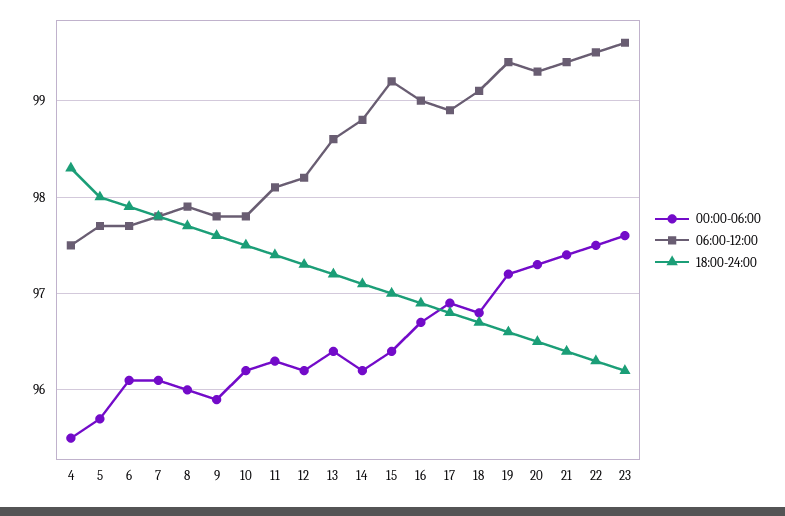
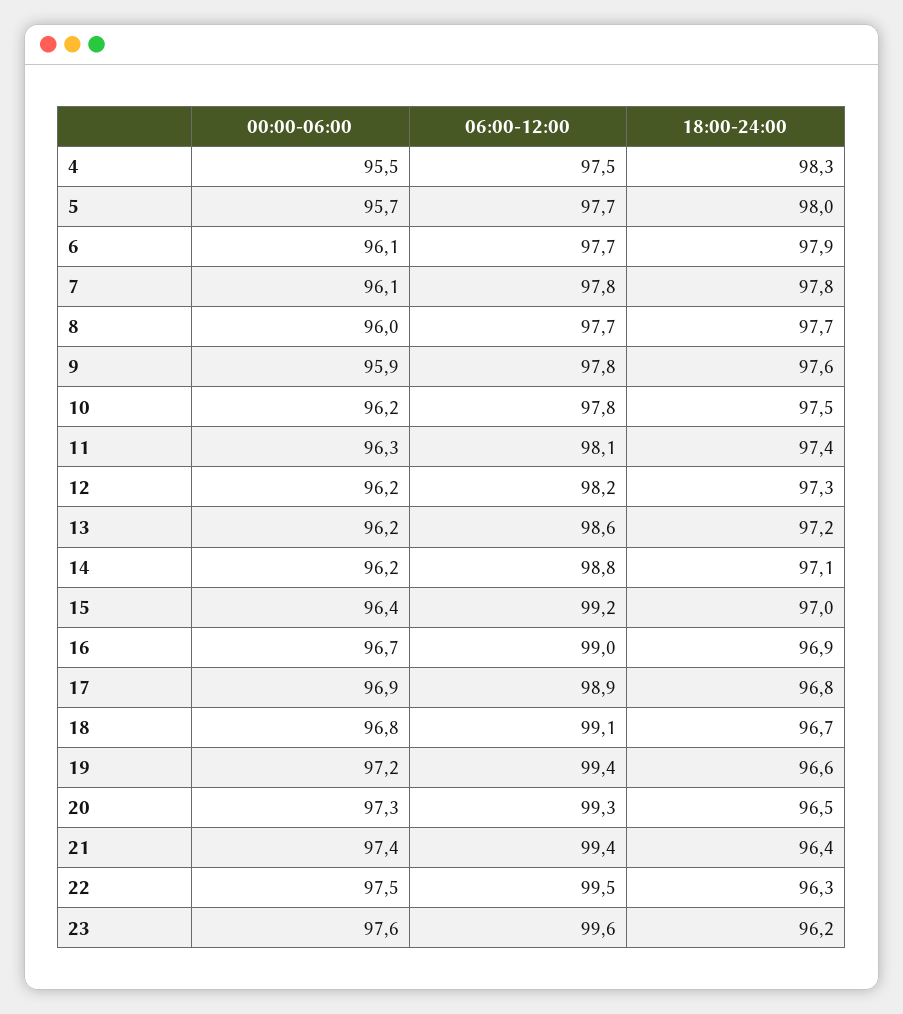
06:00-12:00, 8: 97.9 -> 97.7
00:00-06:00, 13: 96.4 -> 96.2

